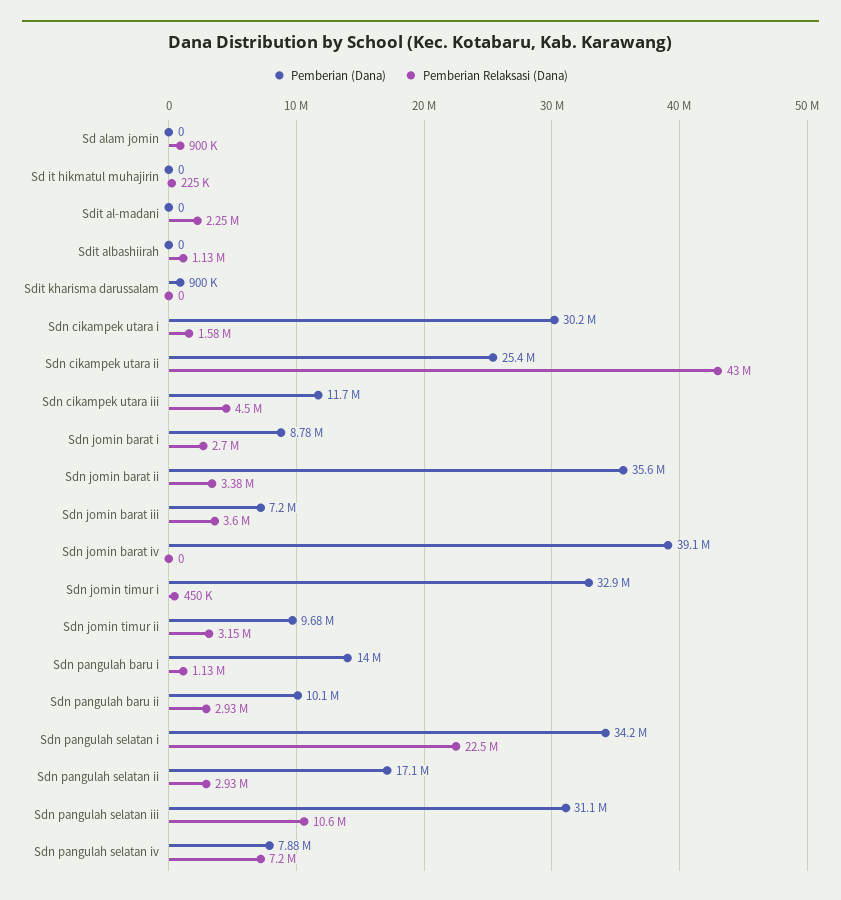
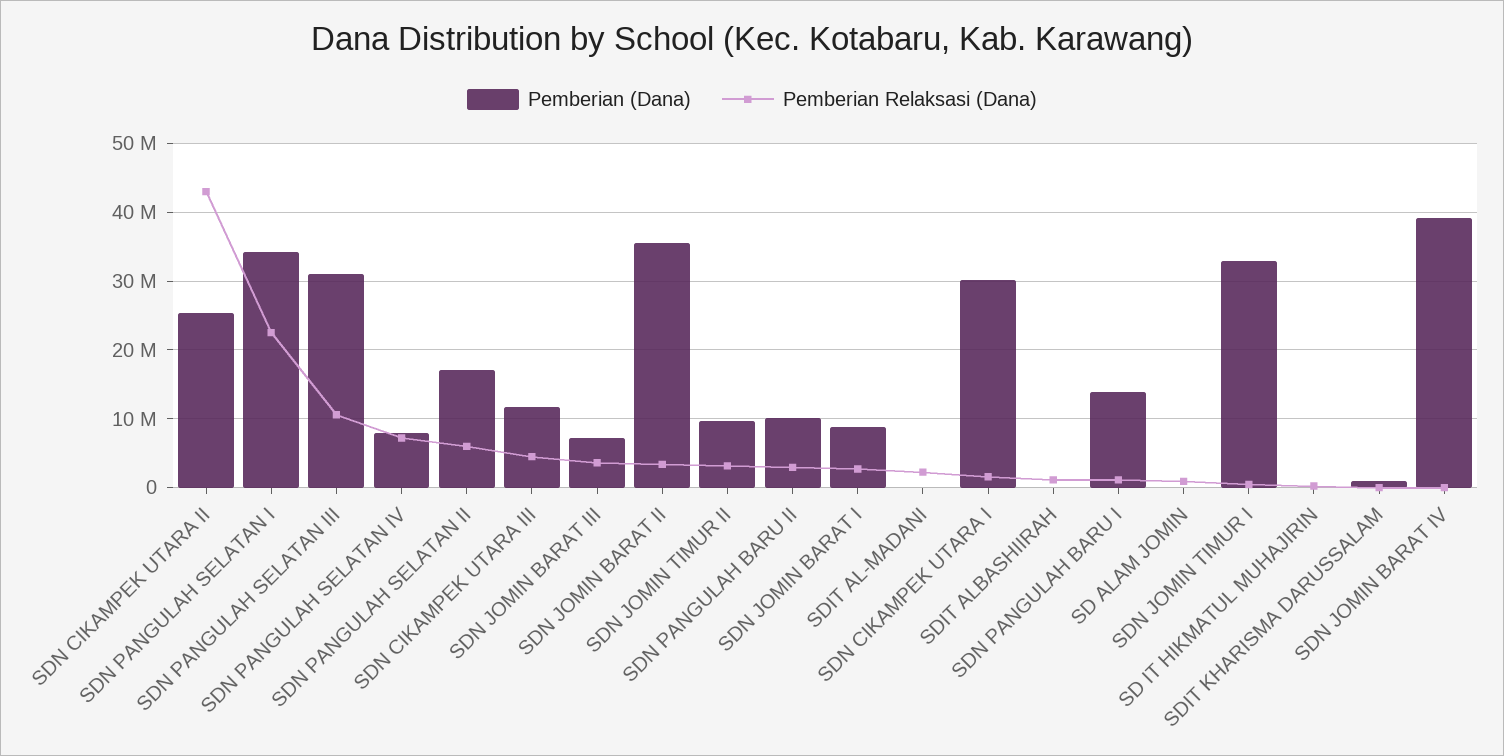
Pemberian Relaksasi (Dana), Sdn pangulah selatan ii: 2930000 -> 6000000

